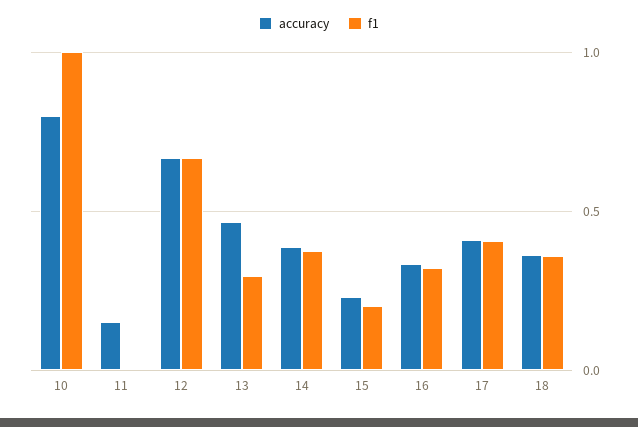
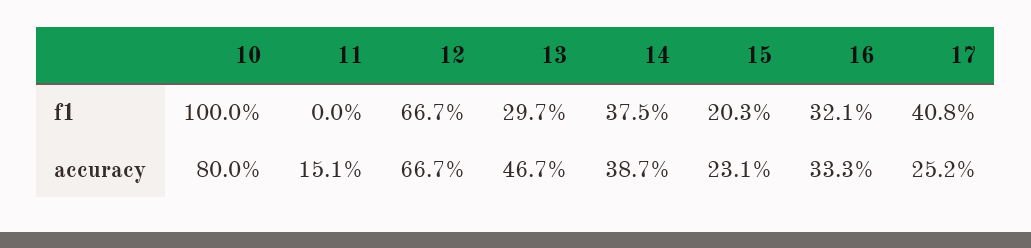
accuracy, 17: 0.4 -> 0.252
accuracy, 18: 0.35 -> none
f1, 18: 0.35 -> none

